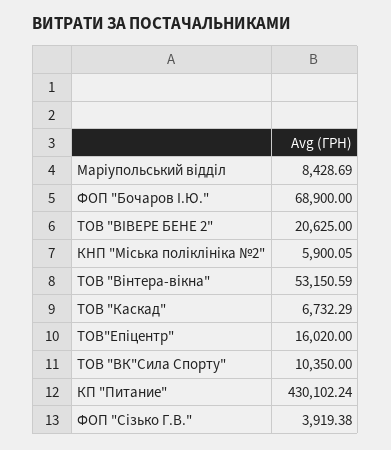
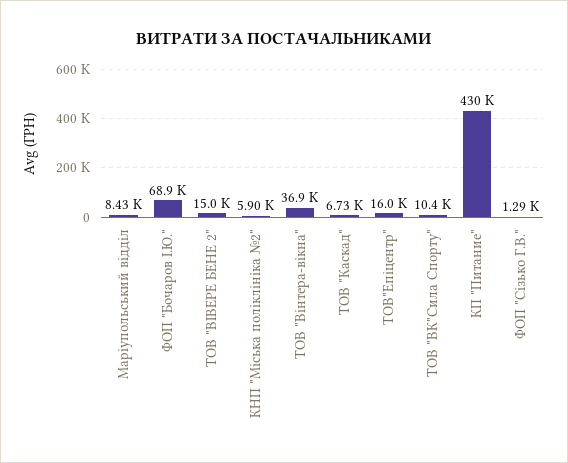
ТОВ "ВІВЕРЕ БЕНЕ 2": 20625 -> 15000
ТОВ "Вінтера-вікна": 53150.59 -> 36900
ФОП "Сізько Г.В.": 3919.38 -> 1290

